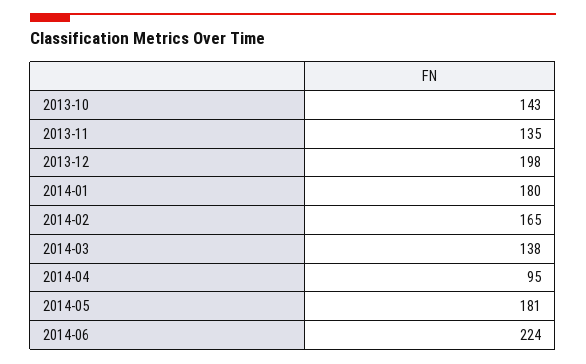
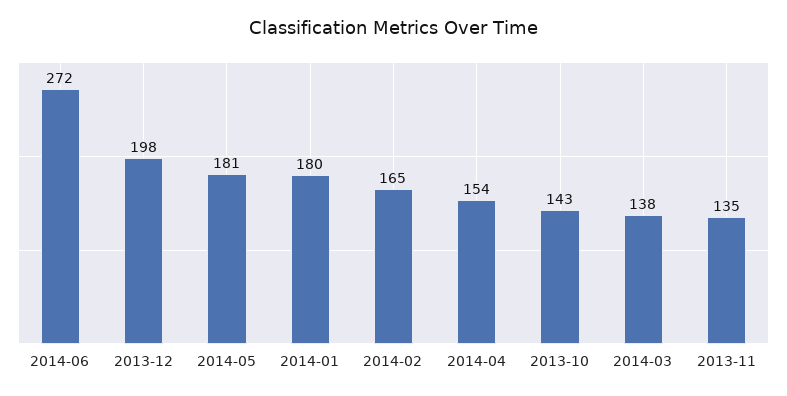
2014-04: 95 -> 154
2014-06: 224 -> 272

